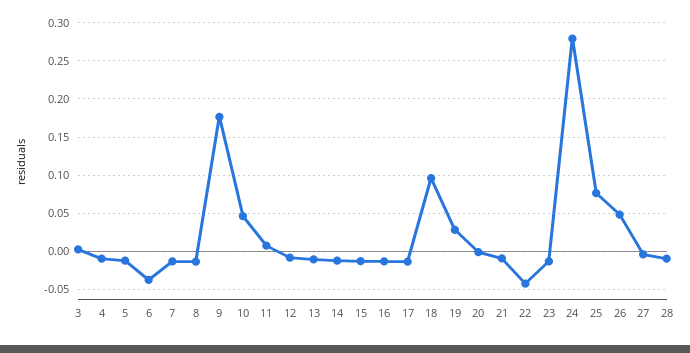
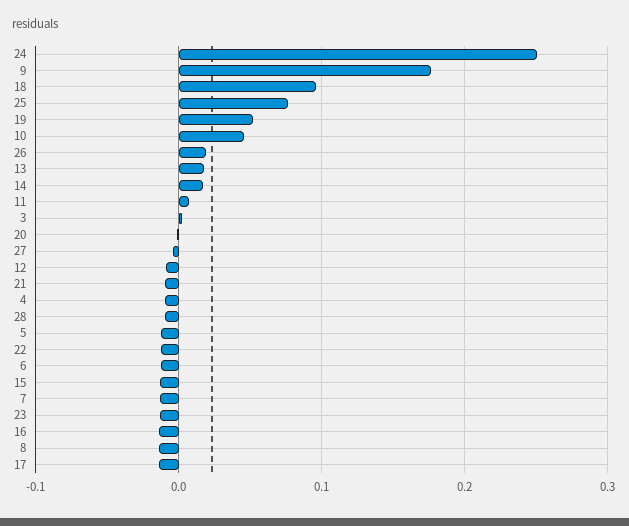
6: -0.04 -> -0.01
13: -0.01 -> 0.02
14: -0.01 -> 0.02
19: 0.03 -> 0.05
22: -0.04 -> -0.01
24: 0.28 -> 0.25
26: 0.05 -> 0.02

